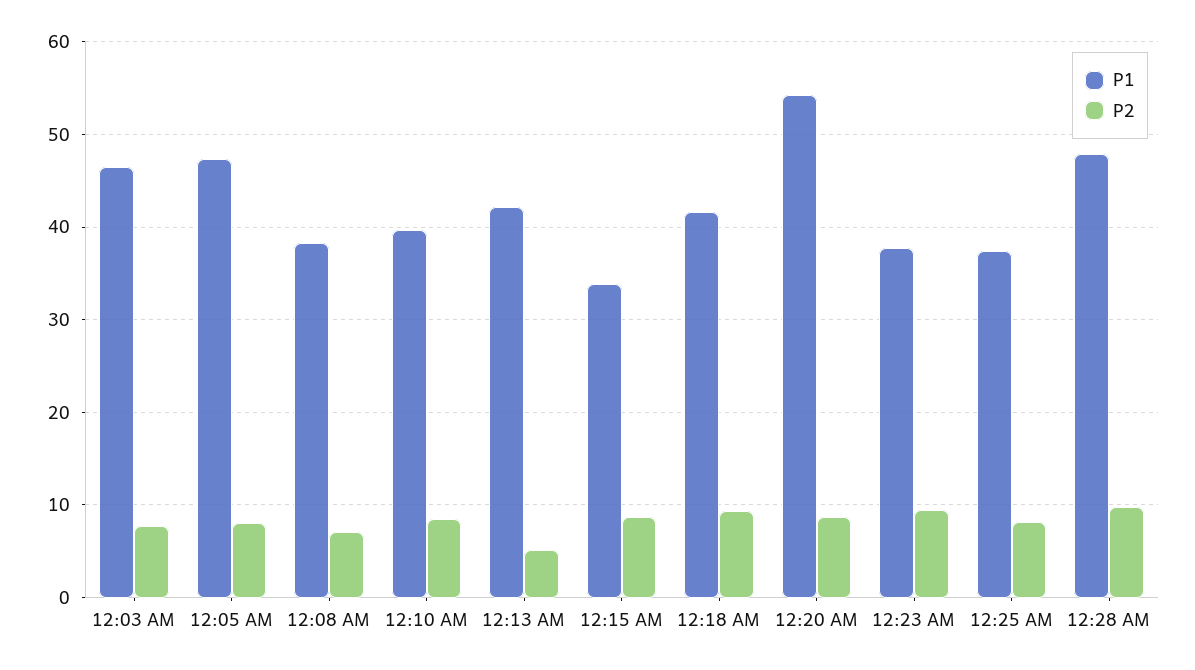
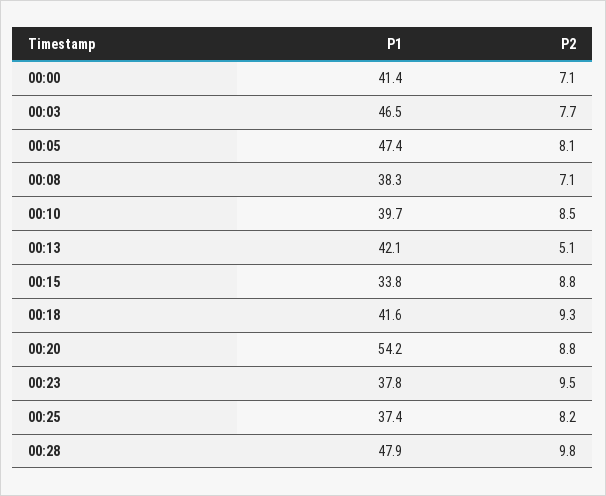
P1, 00:00: none -> 41.4
P2, 00:00: none -> 7.1

